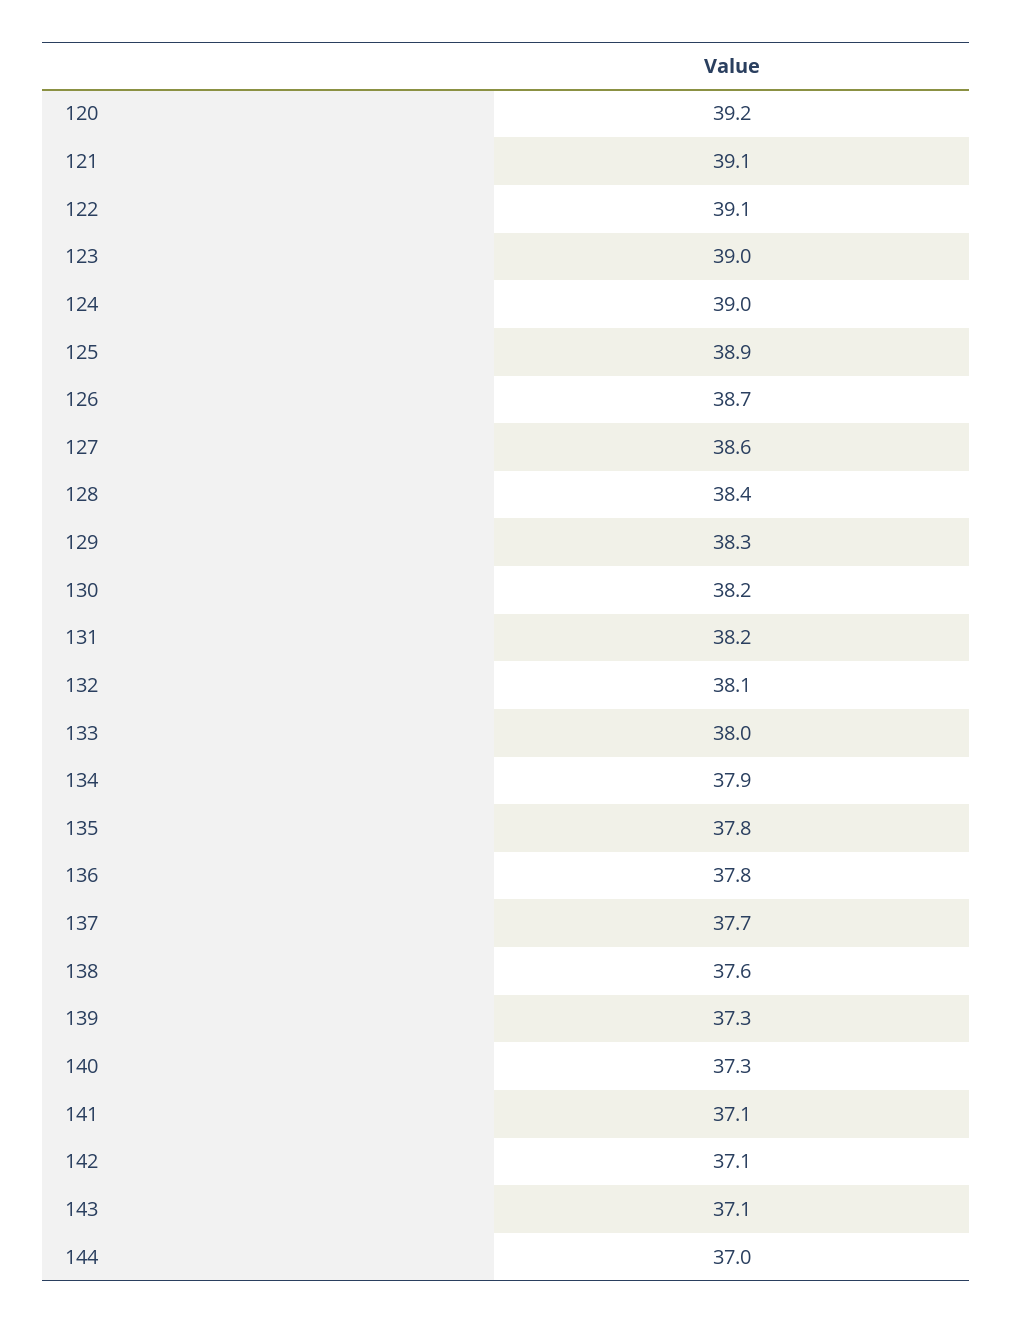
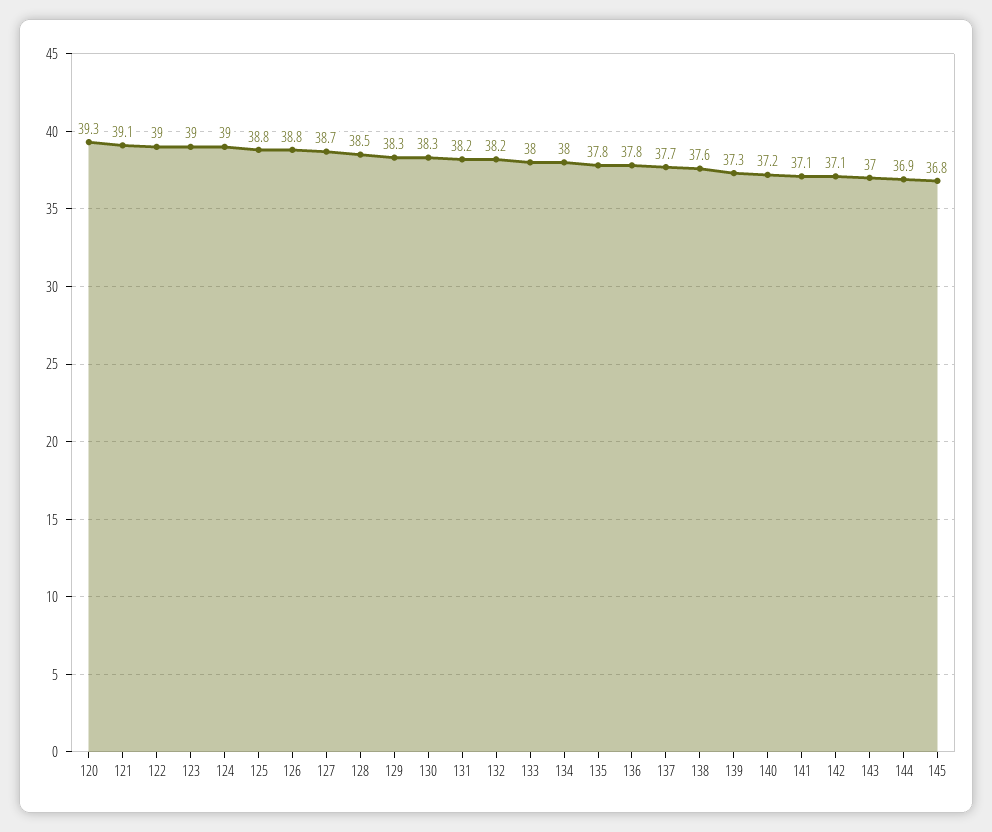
120: 39.2 -> 39.3
122: 39.1 -> 39
125: 38.9 -> 38.8
126: 38.7 -> 38.8
127: 38.6 -> 38.7
128: 38.4 -> 38.5
130: 38.2 -> 38.3
132: 38.1 -> 38.2
134: 37.9 -> 38
140: 37.3 -> 37.2
143: 37.1 -> 37
144: 37 -> 36.9
145: none -> 36.8

